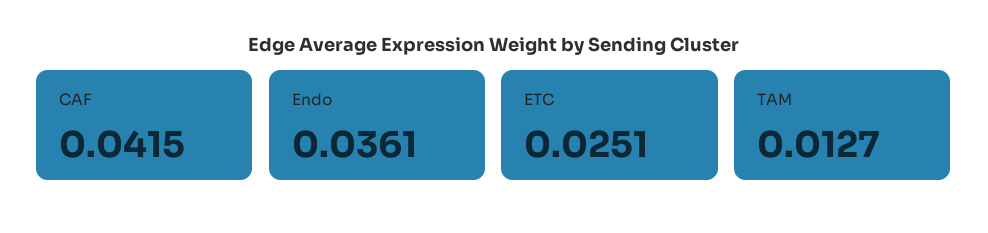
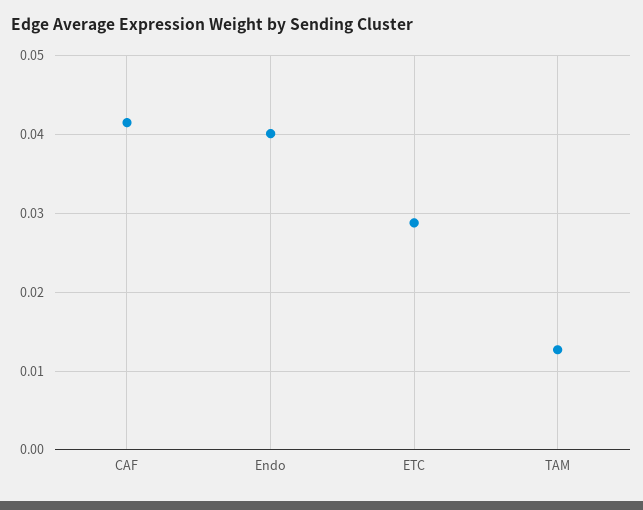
Endo: 0.0361 -> 0.04
ETC: 0.0251 -> 0.029

